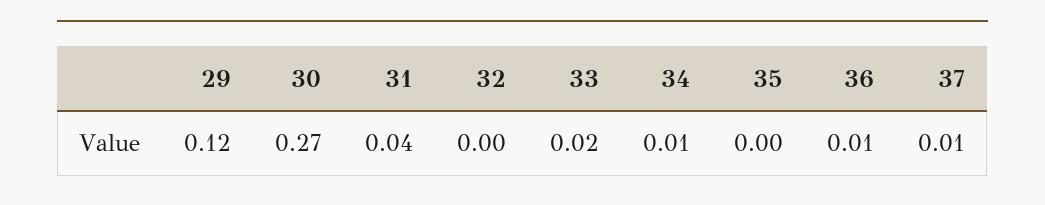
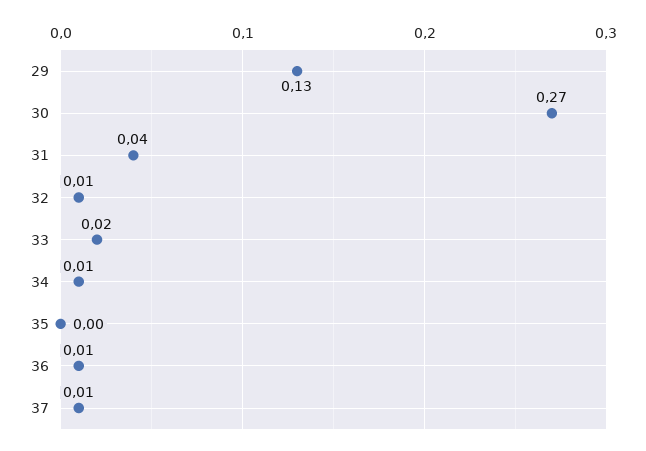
29: 0.12 -> 0.13
32: 0 -> 0.01

